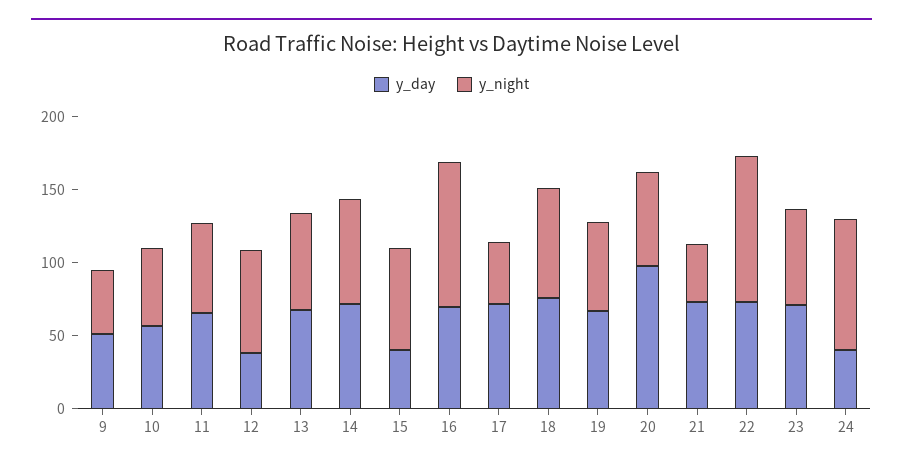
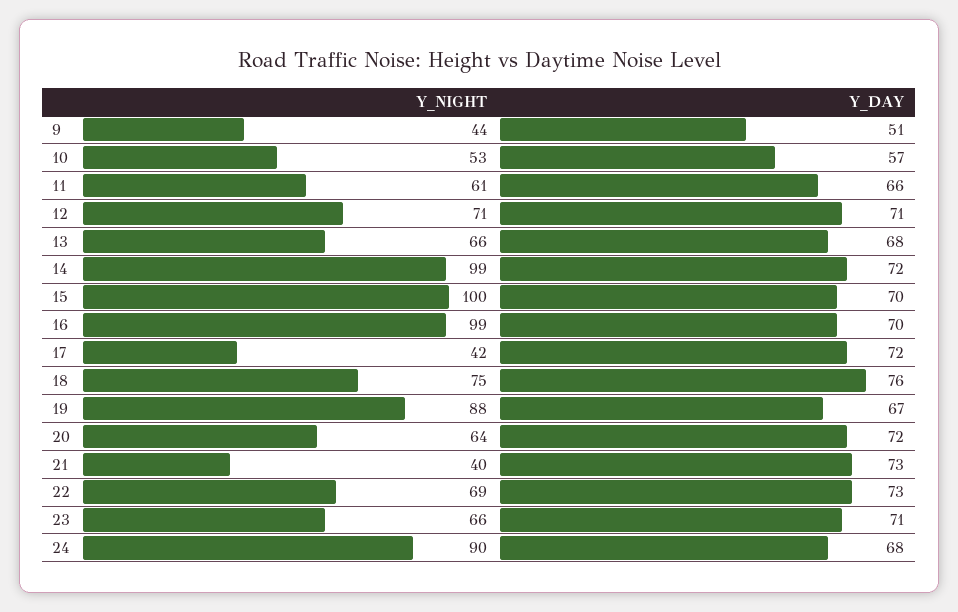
y_day, 12: 40 -> 71
y_night, 14: 70 -> 99
y_day, 15: 40 -> 70
y_night, 15: 70 -> 100
y_night, 19: 60 -> 88
y_day, 20: 100 -> 72
y_night, 22: 100 -> 69
y_day, 24: 40 -> 68

